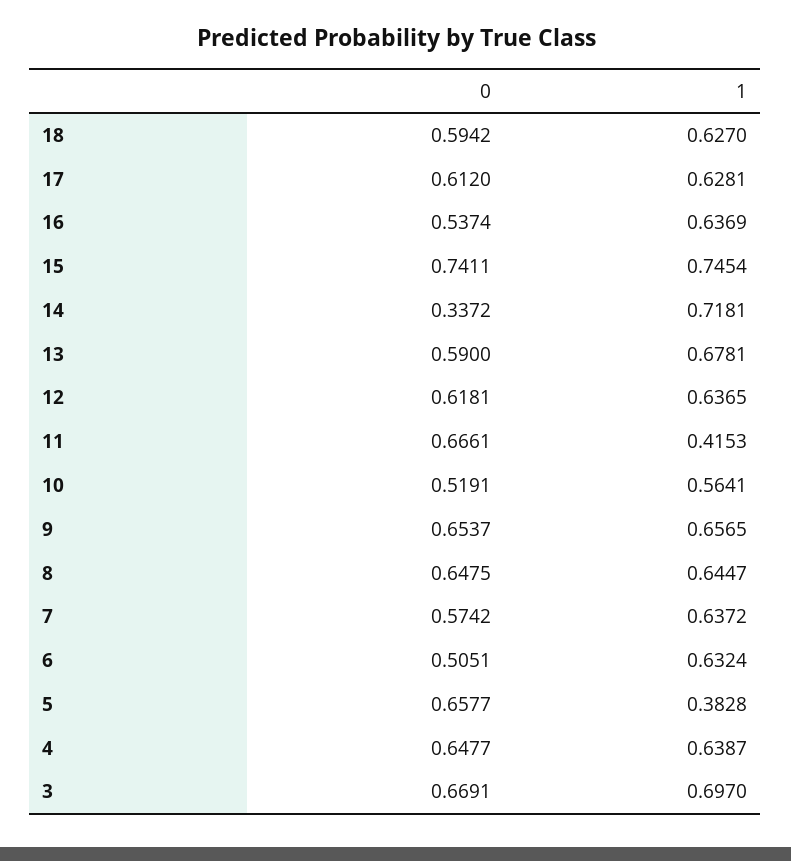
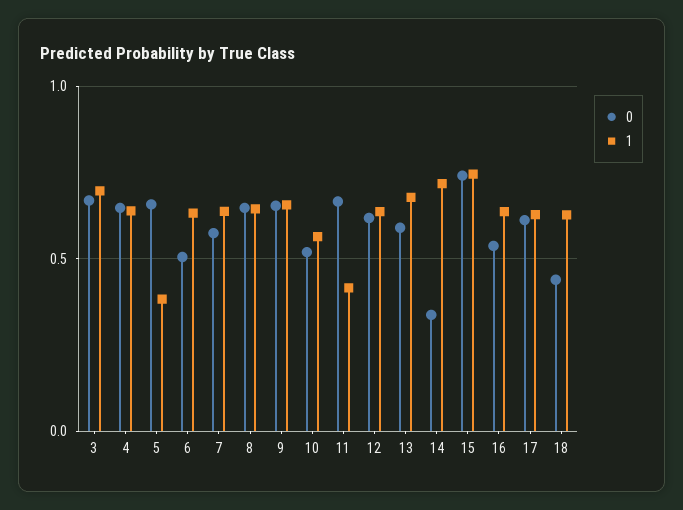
0, 18: 0.5942 -> 0.45

